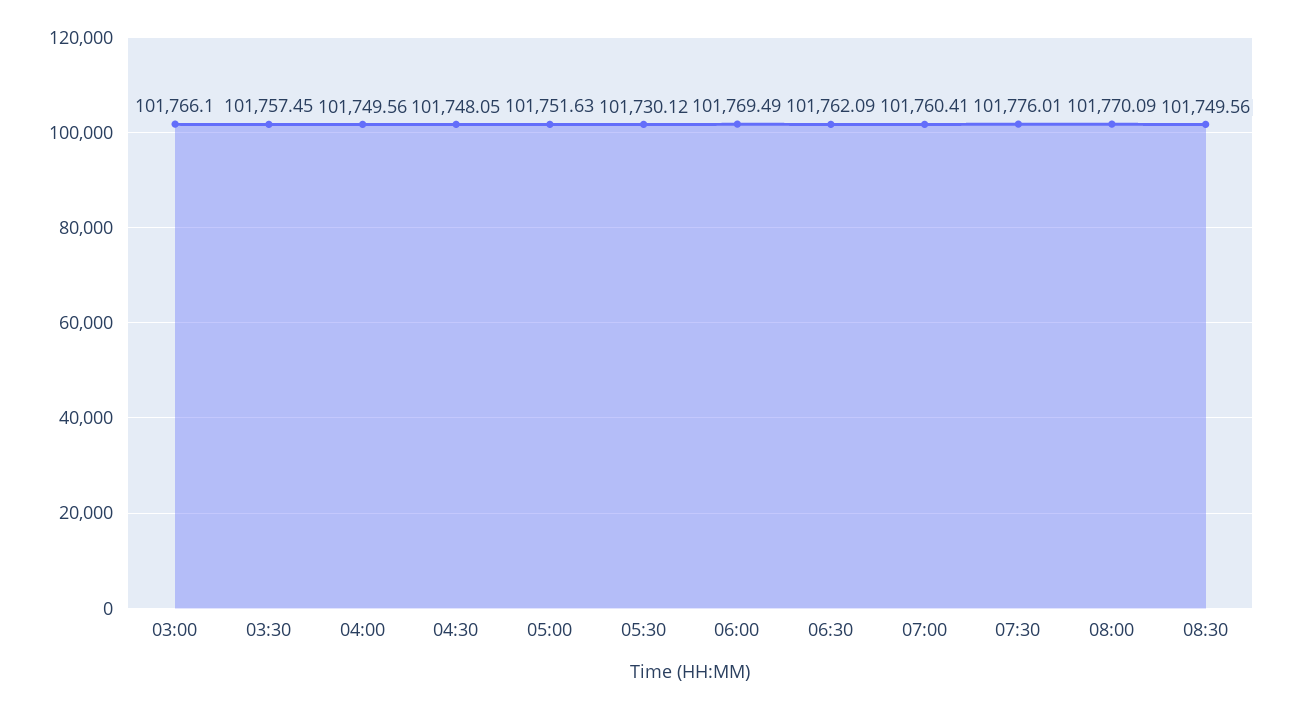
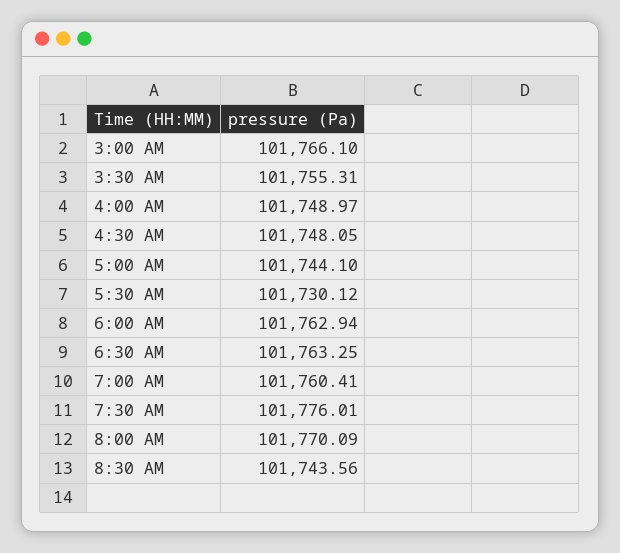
03:30: 101757.45 -> 101755.31
04:00: 101749.56 -> 101748.97
05:00: 101751.63 -> 101744.1
06:00: 101769.49 -> 101762.94
06:30: 101762.09 -> 101763.25
08:30: 101749.56 -> 101743.56

